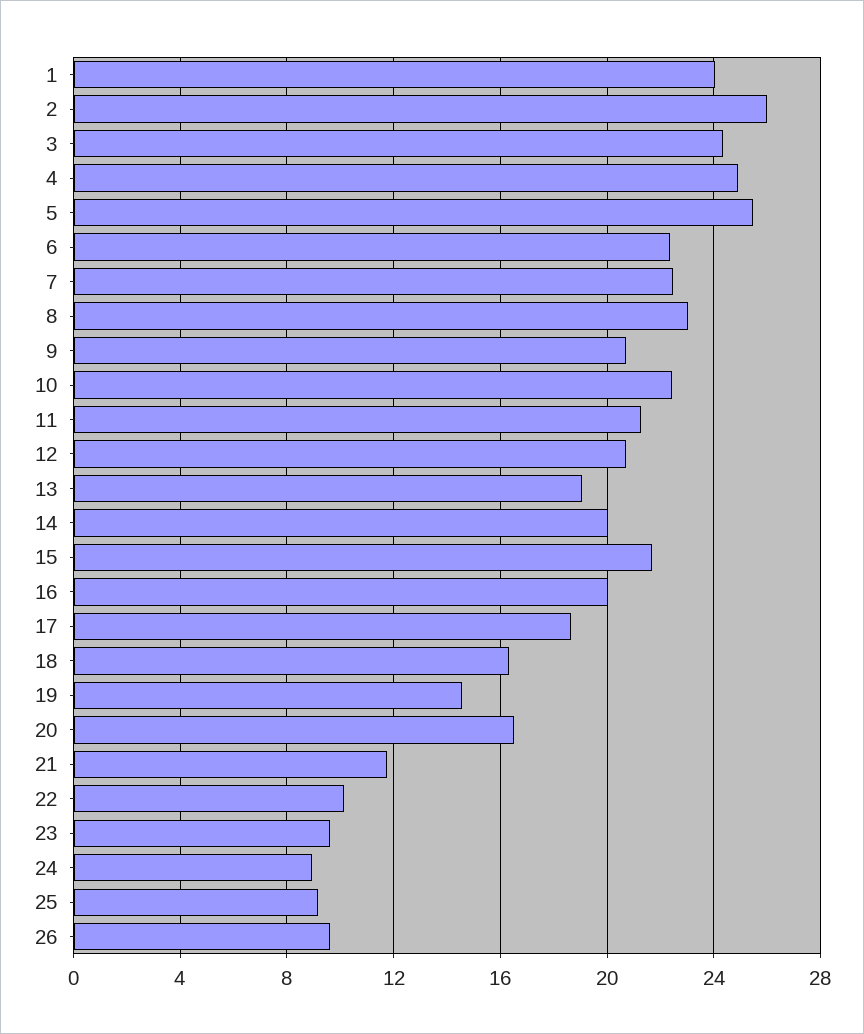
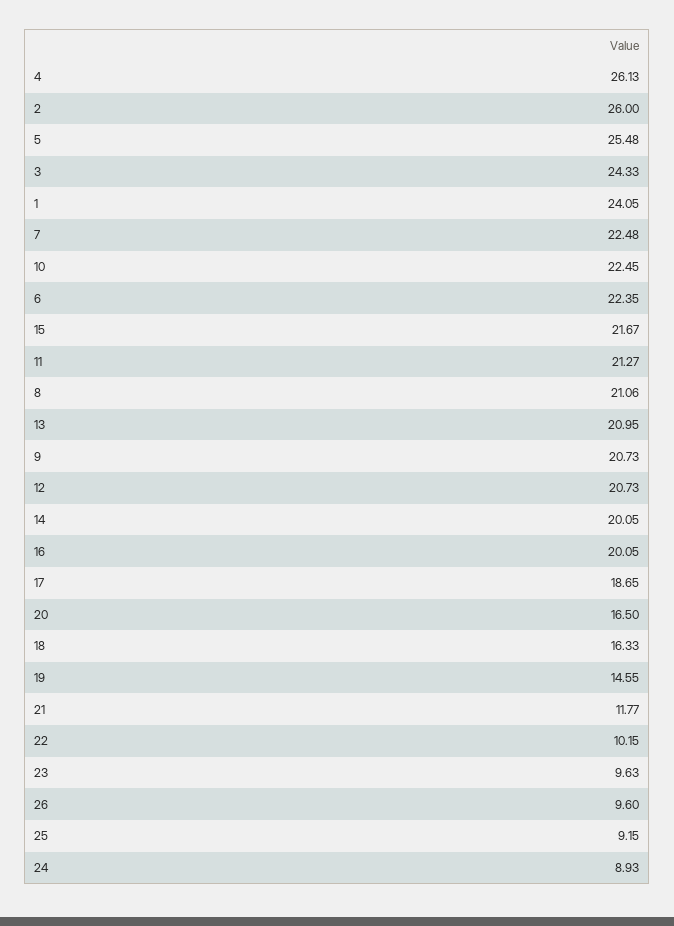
4: 25 -> 26.13
8: 23 -> 21.06
13: 19 -> 20.95

